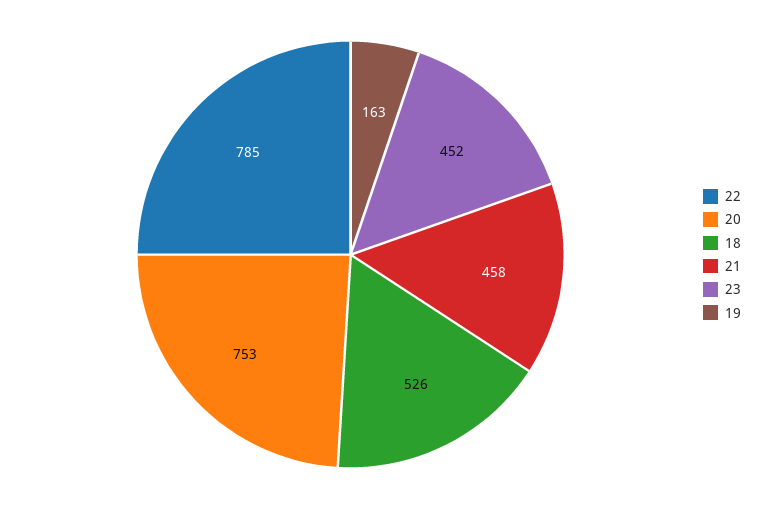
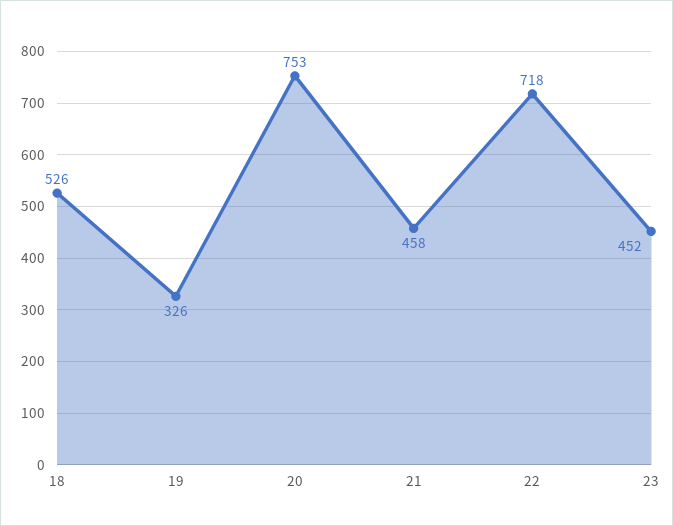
22: 785 -> 718
19: 163 -> 326

